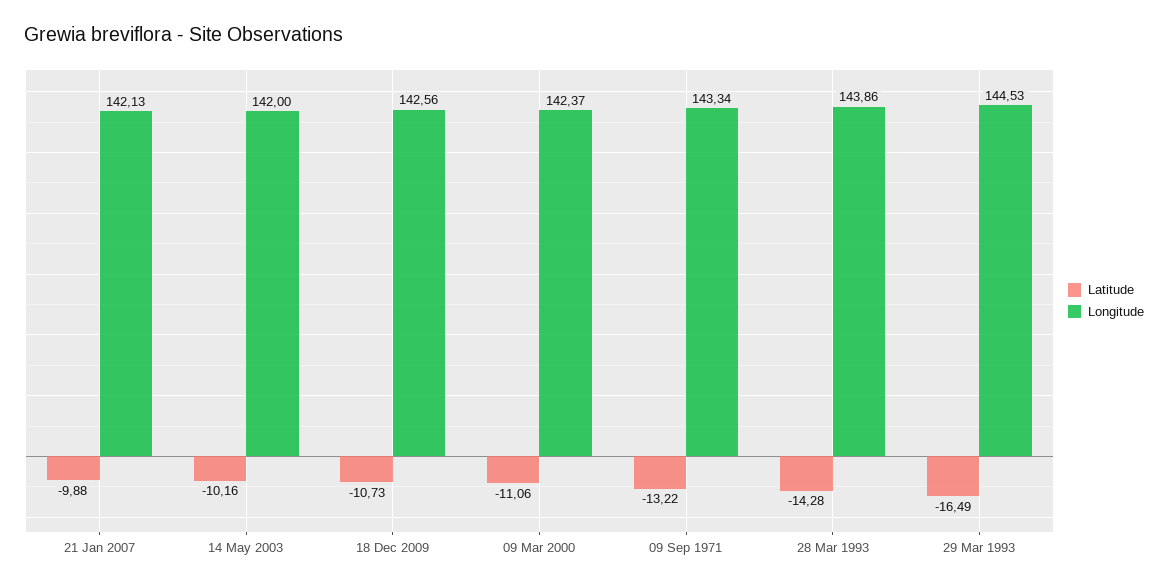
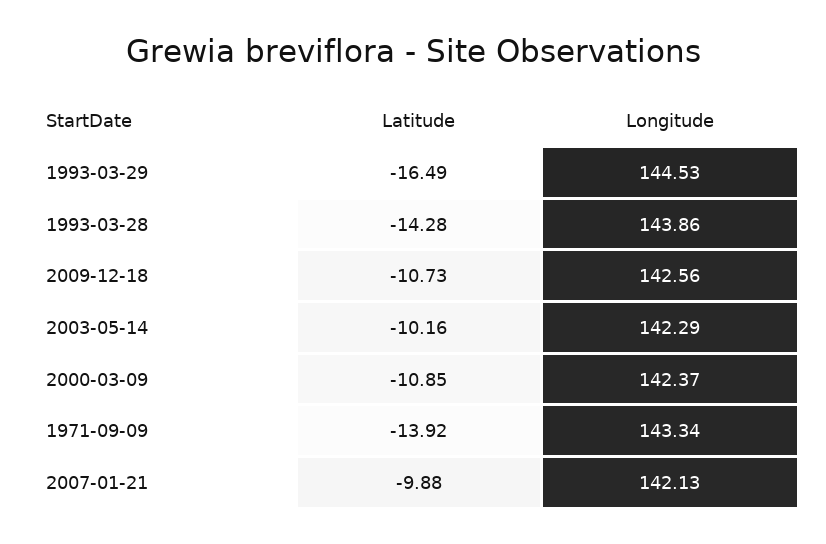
Longitude, 14 May 2003: 142 -> 142.29
Latitude, 09 Mar 2000: -11.06 -> -10.85
Latitude, 09 Sep 1971: -13.22 -> -13.92

